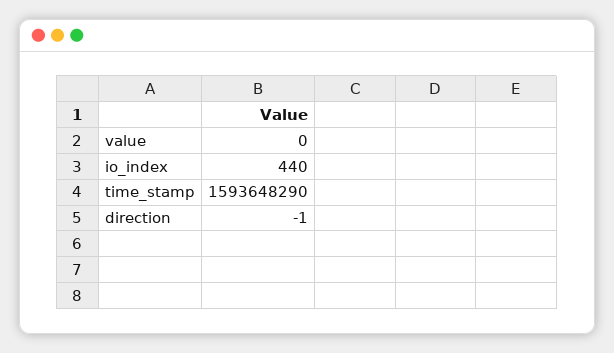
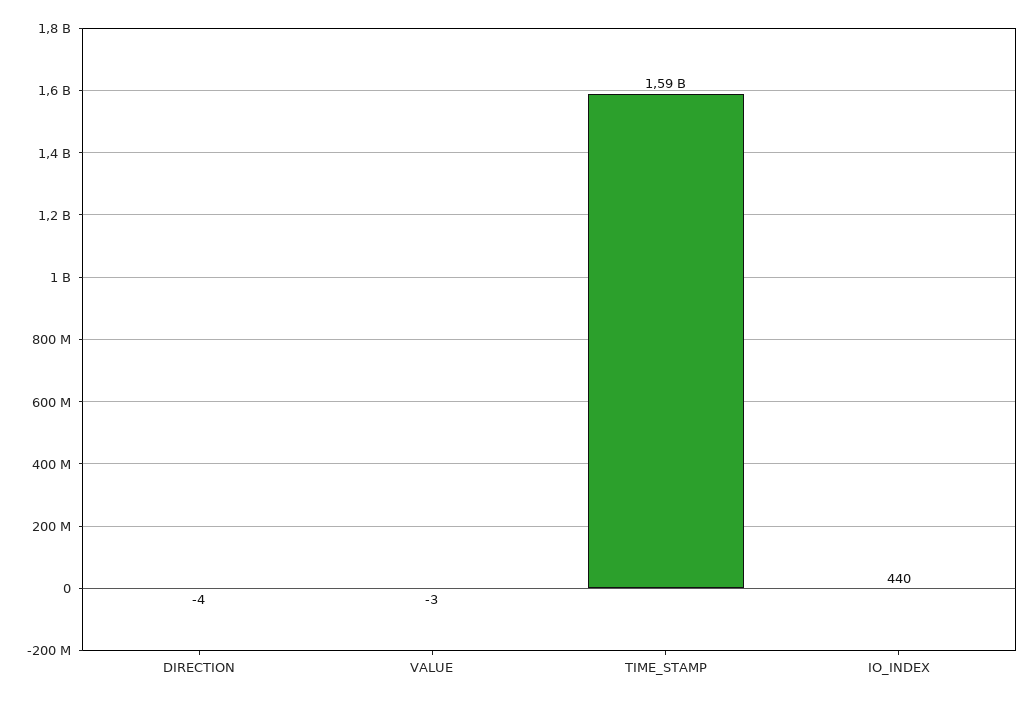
value: 0 -> -3
direction: -1 -> -4

